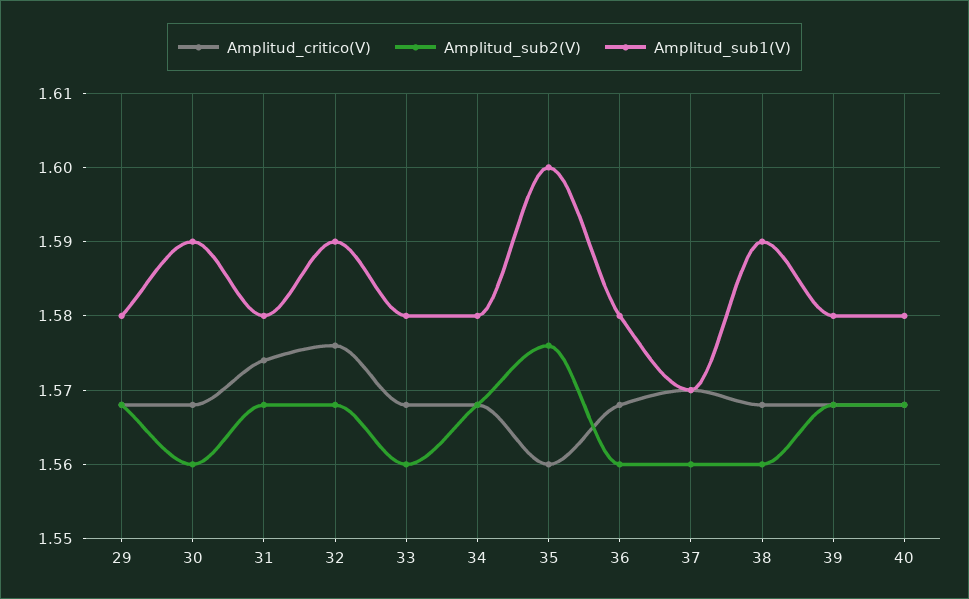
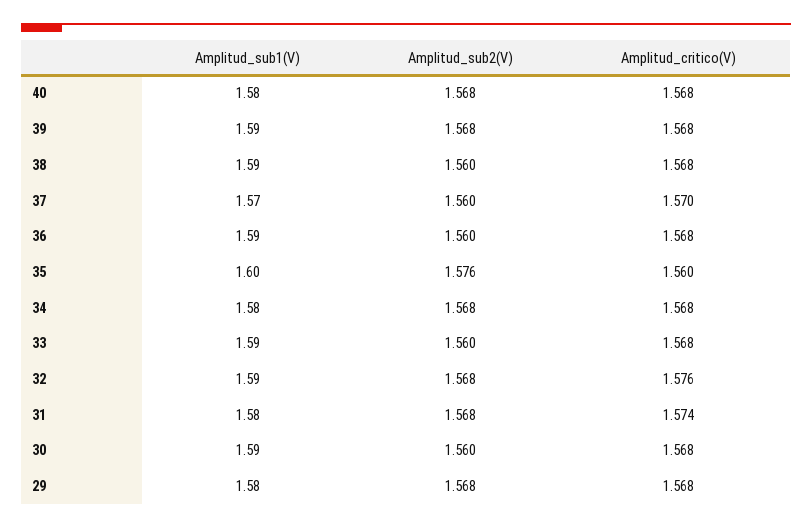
Amplitud_sub1(V), 33: 1.58 -> 1.59
Amplitud_sub1(V), 36: 1.58 -> 1.59
Amplitud_sub1(V), 39: 1.58 -> 1.59

